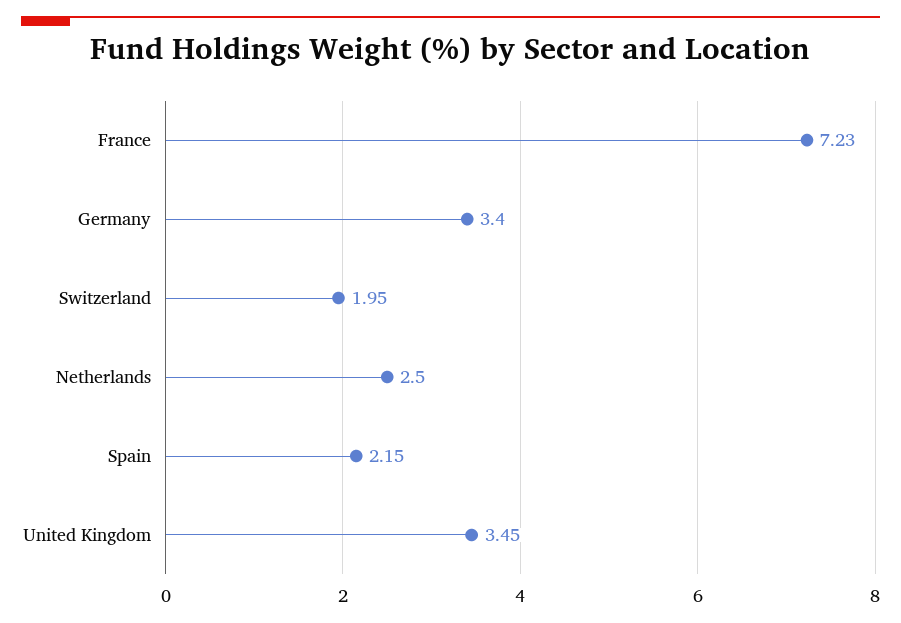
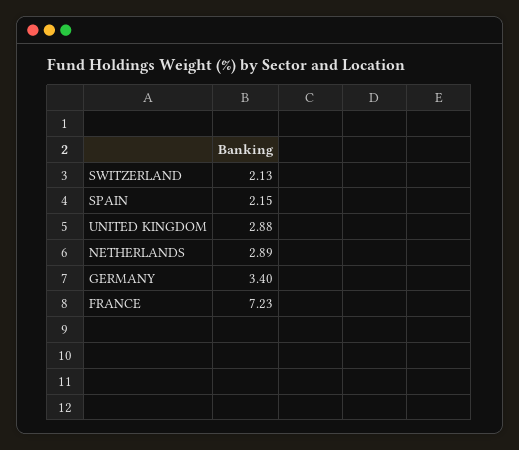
Switzerland: 1.95 -> 2.13
Netherlands: 2.5 -> 2.89
United Kingdom: 3.45 -> 2.88

